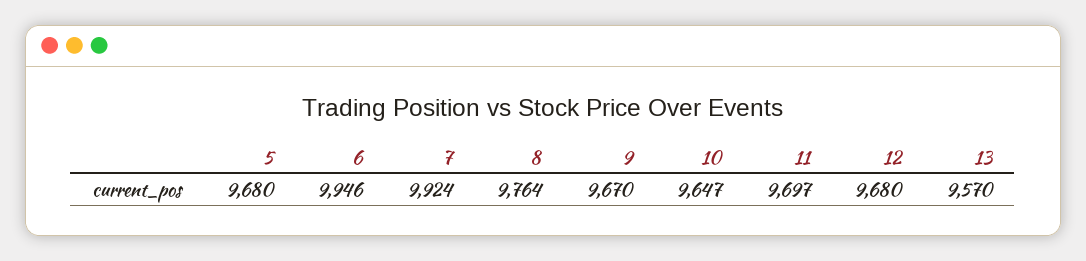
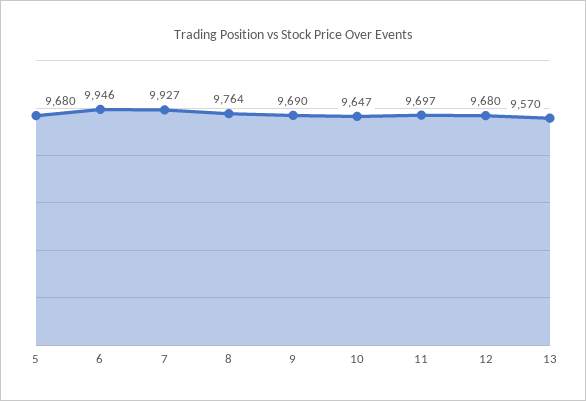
7: 9924 -> 9927
9: 9670 -> 9690

